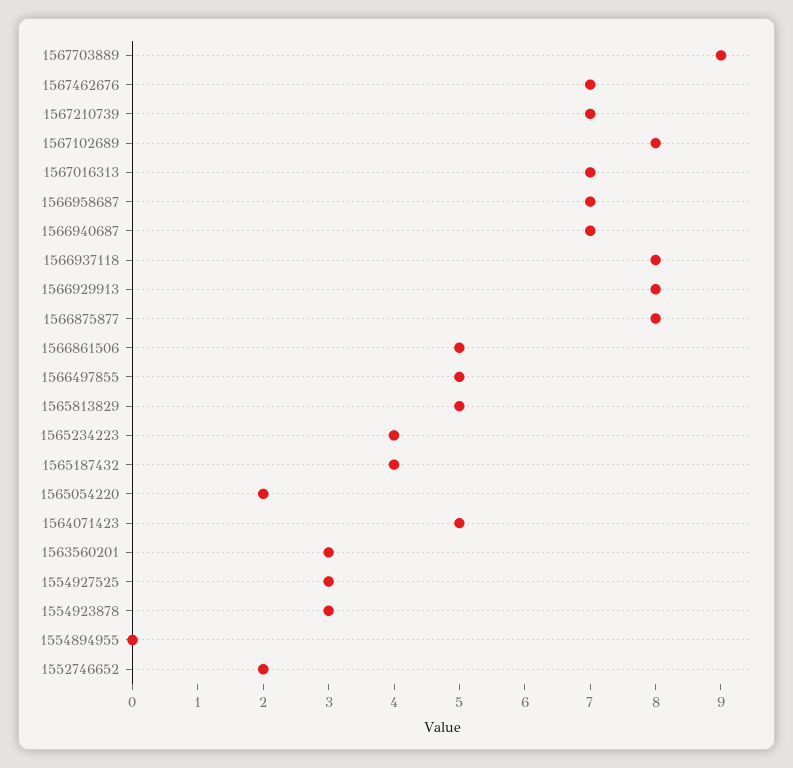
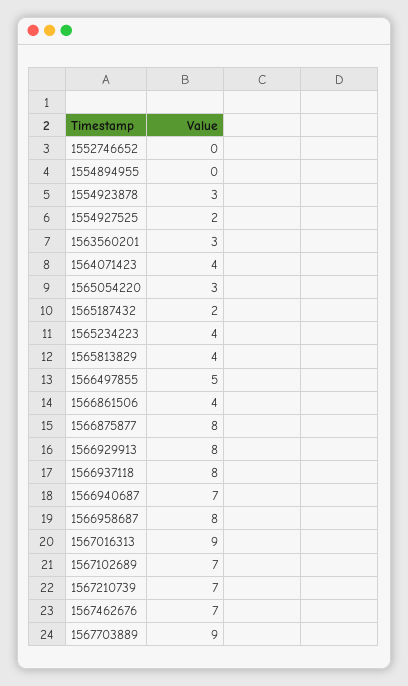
1567102689: 8 -> 7
1567016313: 7 -> 9
1566958687: 7 -> 8
1566861506: 5 -> 4
1565813829: 5 -> 4
1565187432: 4 -> 2
1565054220: 2 -> 3
1564071423: 5 -> 4
1554927525: 3 -> 2
1552746652: 2 -> 0

